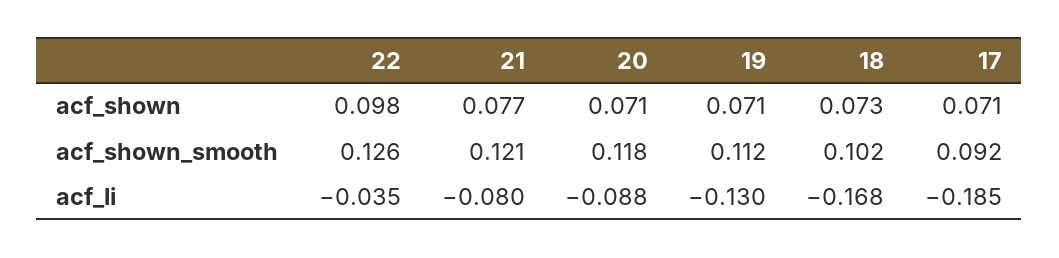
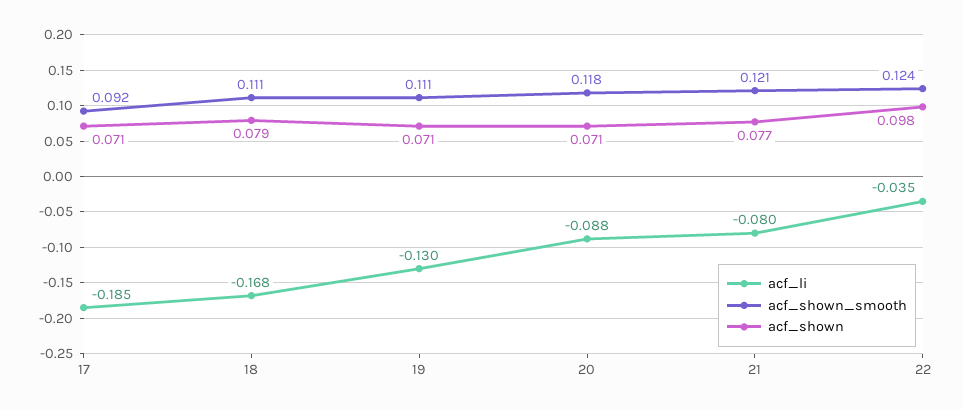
acf_shown, 18: 0.073 -> 0.079
acf_shown_smooth, 22: 0.126 -> 0.124
acf_shown_smooth, 19: 0.112 -> 0.111
acf_shown_smooth, 18: 0.102 -> 0.111

